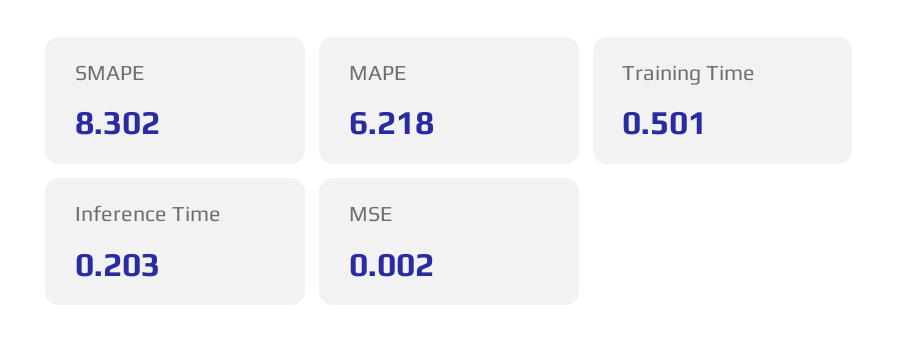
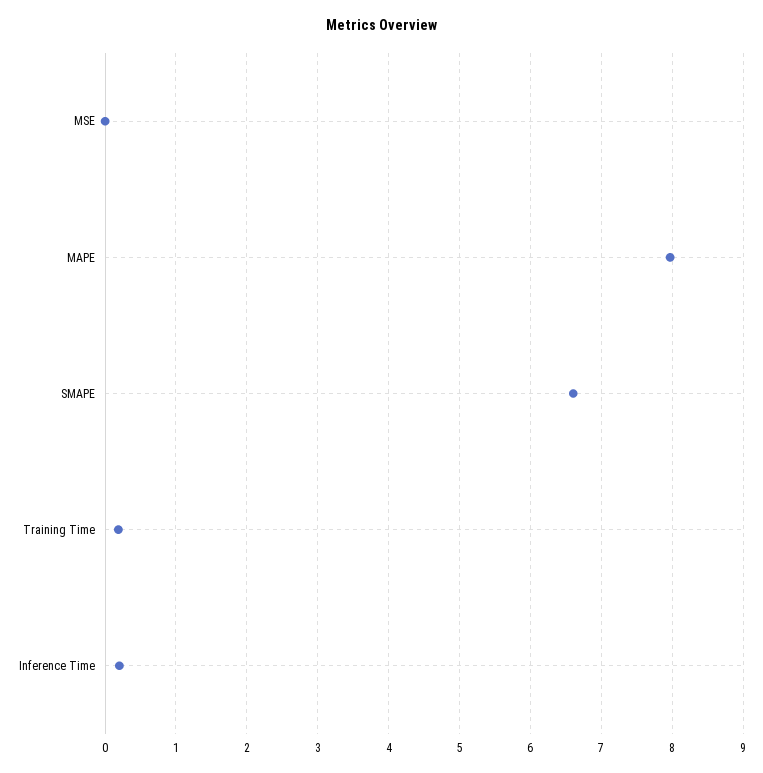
SMAPE: 8.302 -> 6.6
MAPE: 6.218 -> 8
Training Time: 0.501 -> 0.2

